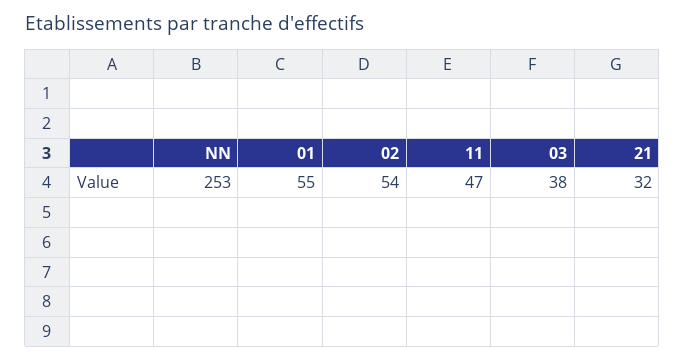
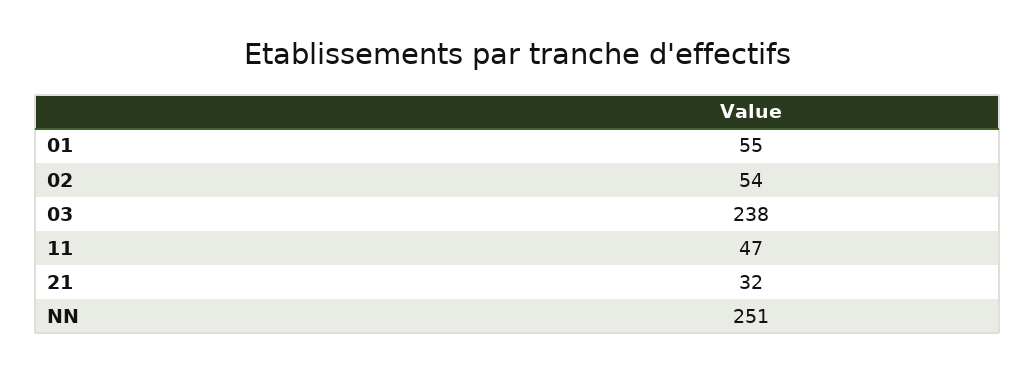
NN: 253 -> 251
03: 38 -> 238

